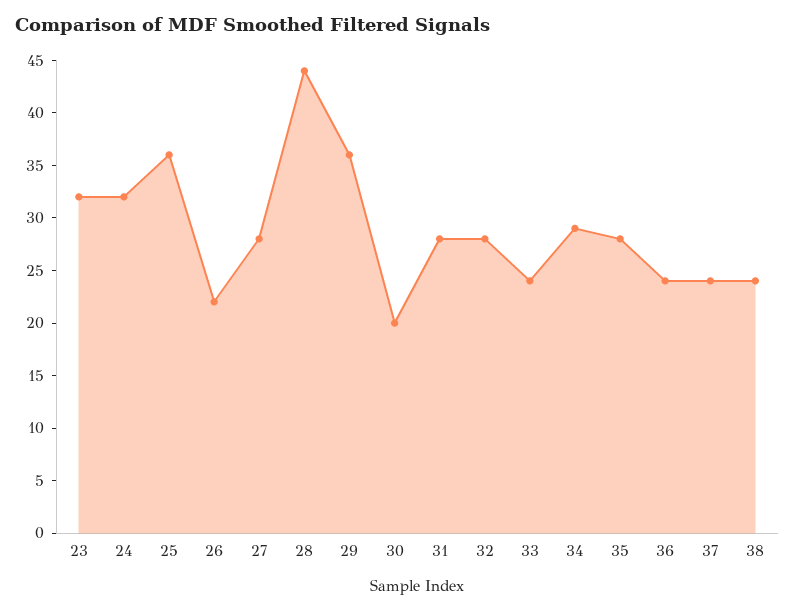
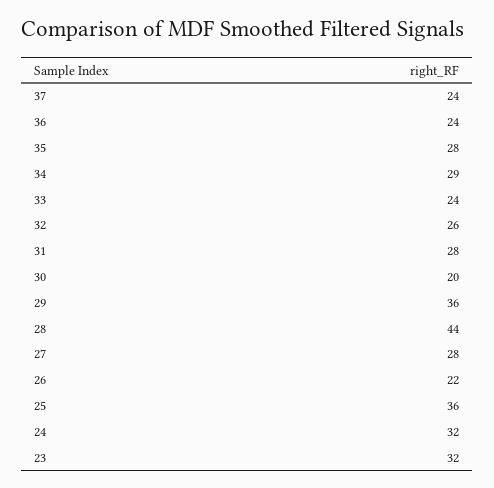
32: 28 -> 26
38: 24 -> none

